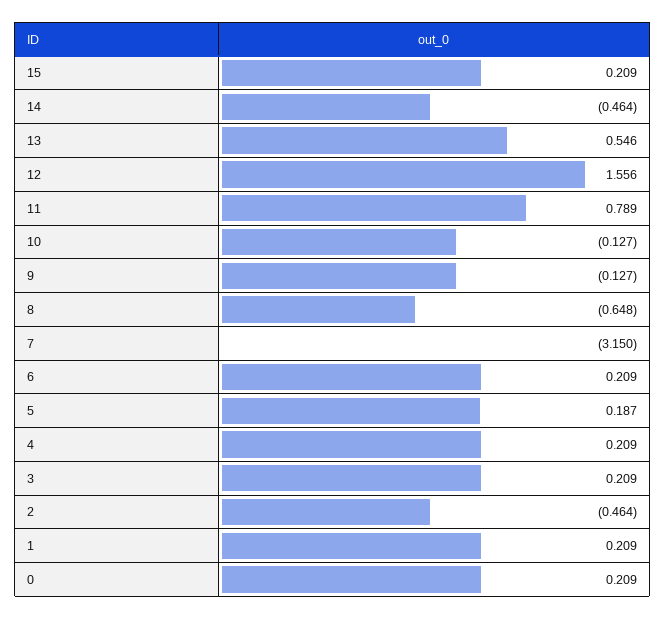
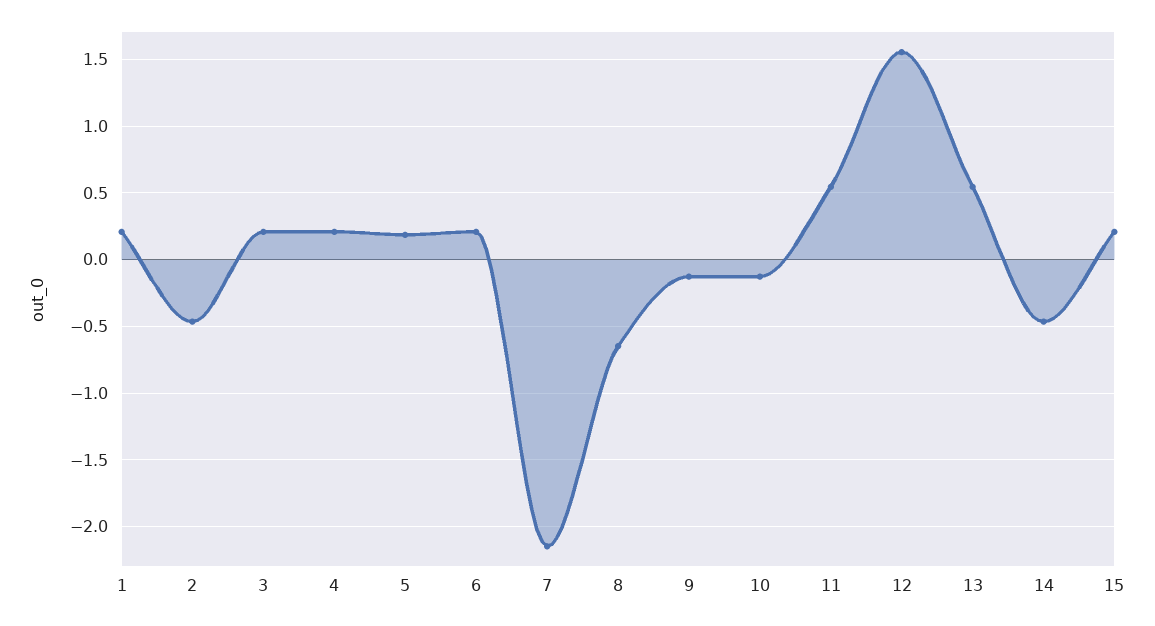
11: 0.789 -> 0.55
7: -3.15 -> -2.15
0: 0.209 -> none

